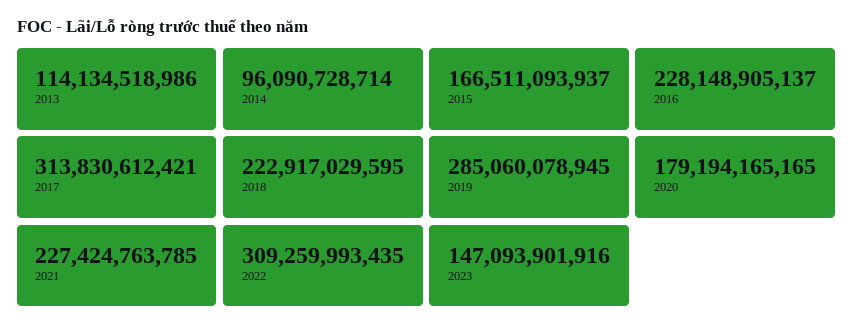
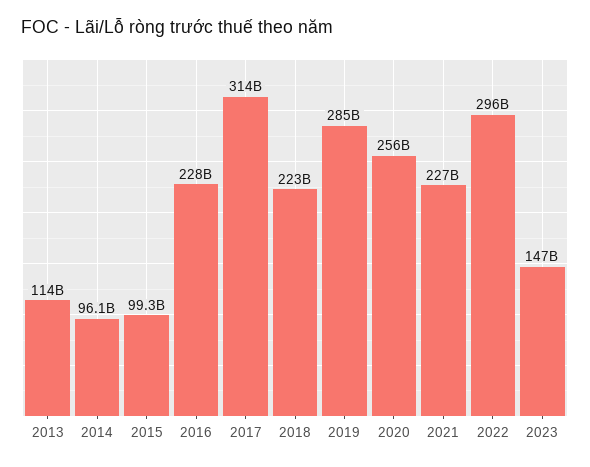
2015: 166511093937 -> 99300000000
2020: 179194165165 -> 256000000000
2022: 309259993435 -> 296000000000

